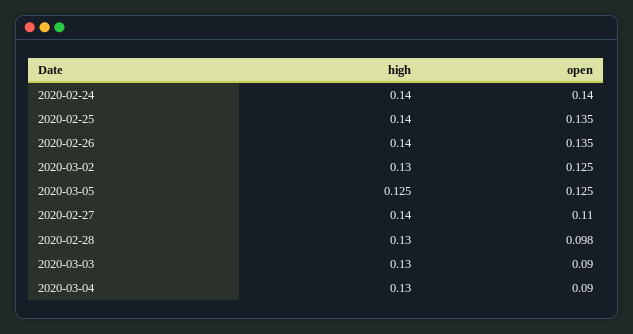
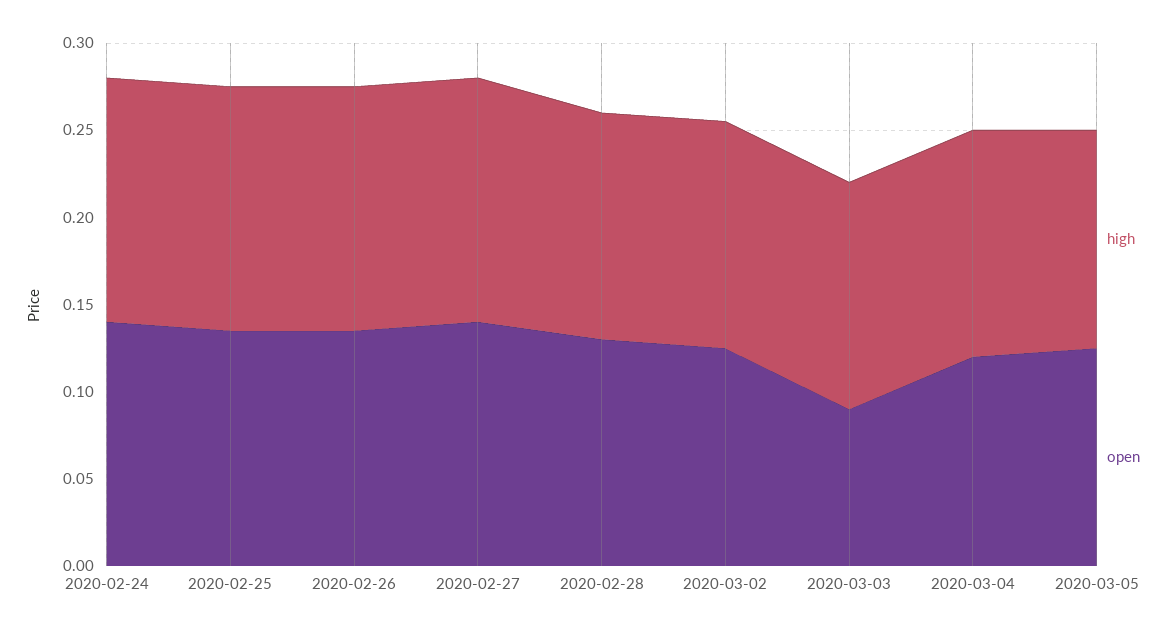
open, 2020-02-27: 0.11 -> 0.14
open, 2020-02-28: 0.098 -> 0.13
open, 2020-03-04: 0.09 -> 0.12

